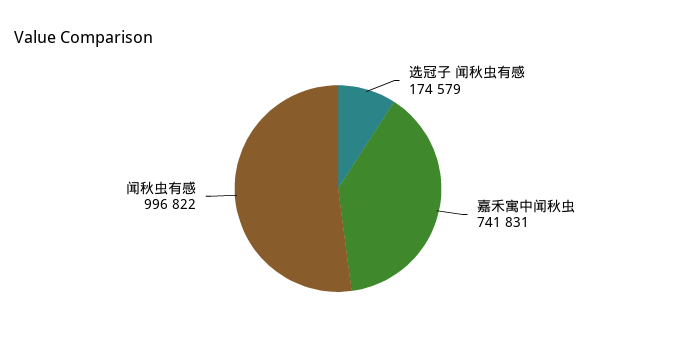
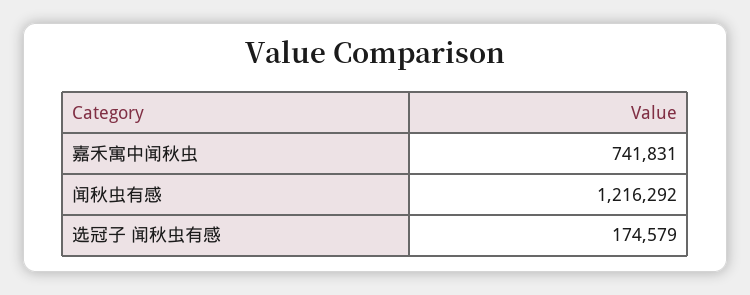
闻秋虫有感: 996822 -> 1216292

